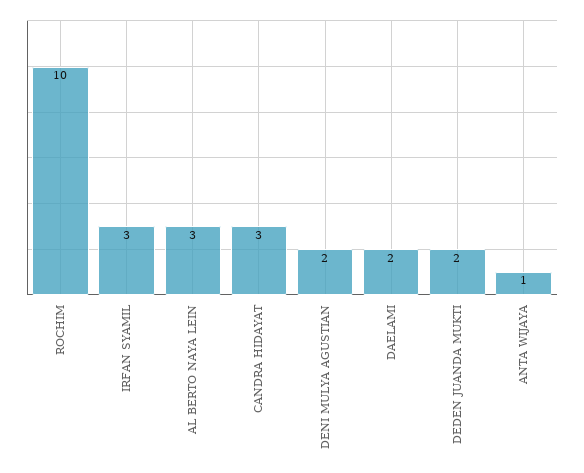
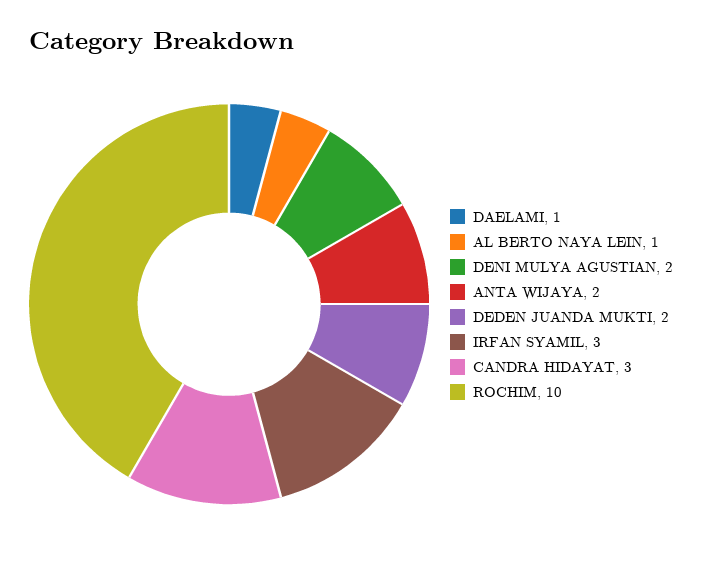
AL BERTO NAYA LEIN: 3 -> 1
DAELAMI: 2 -> 1
ANTA WIJAYA: 1 -> 2

